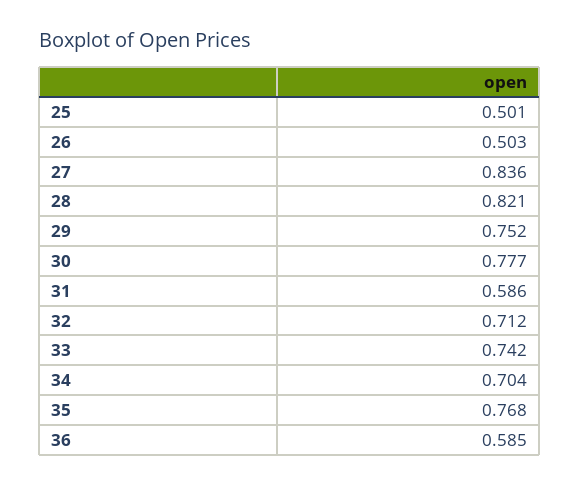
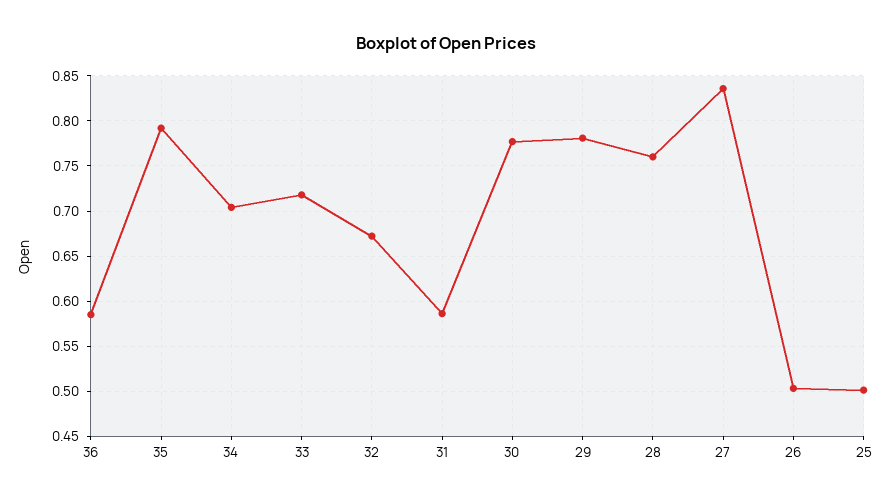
28: 0.821 -> 0.76
29: 0.752 -> 0.78
32: 0.712 -> 0.67
33: 0.742 -> 0.72
35: 0.768 -> 0.79

